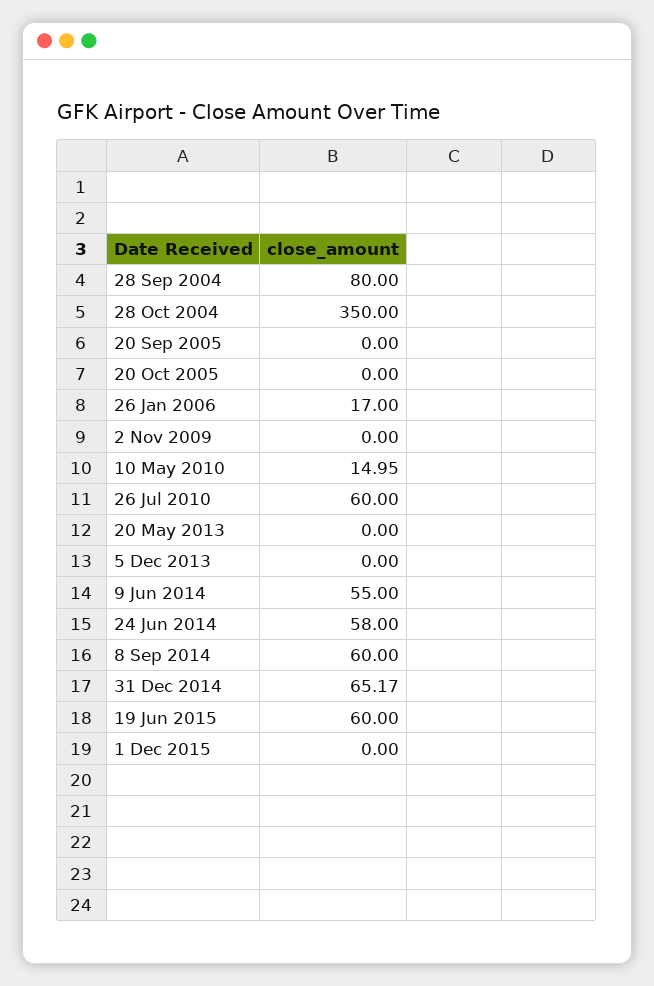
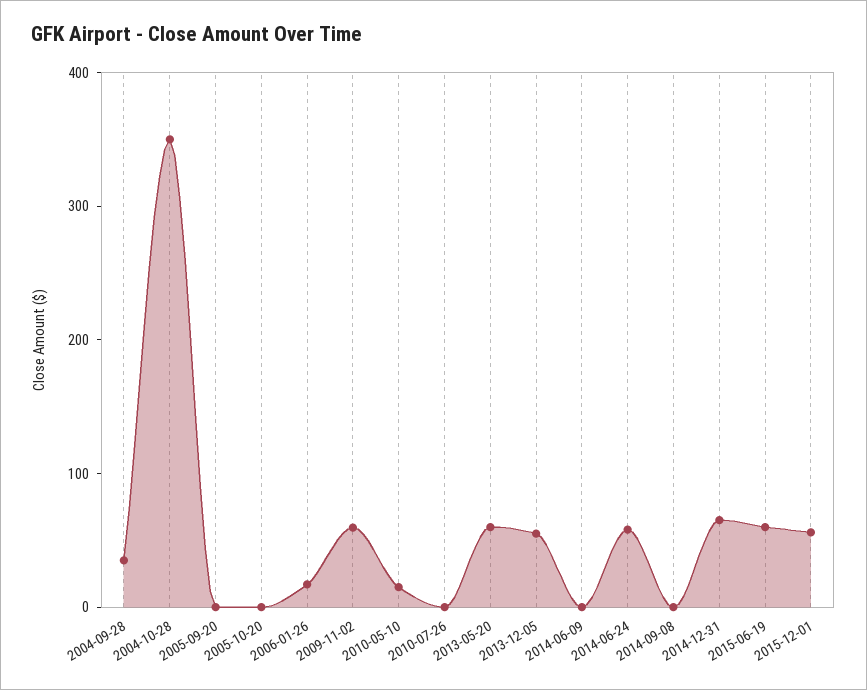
28 Sep 2004: 80 -> 40
2 Nov 2009: 0 -> 60
26 Jul 2010: 60 -> 0
20 May 2013: 0 -> 60
5 Dec 2013: 0 -> 60
9 Jun 2014: 55 -> 0
8 Sep 2014: 60 -> 0
1 Dec 2015: 0 -> 60

